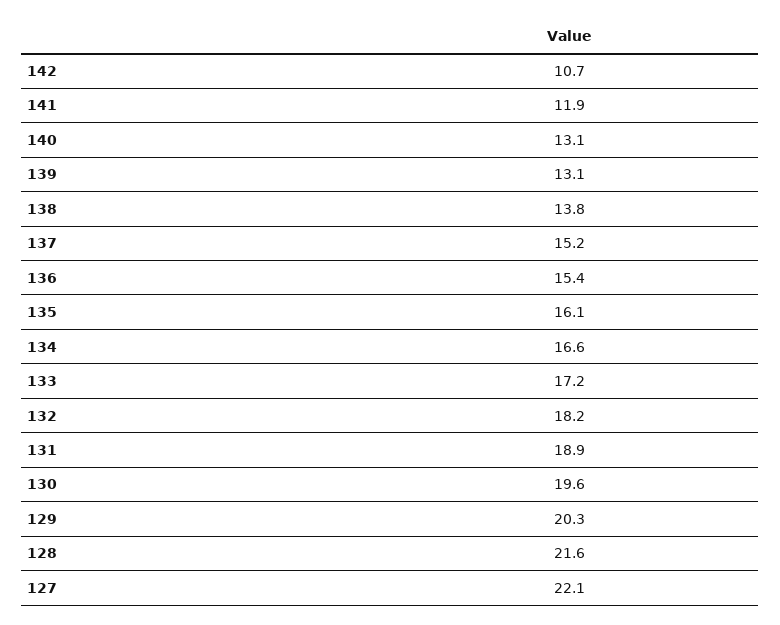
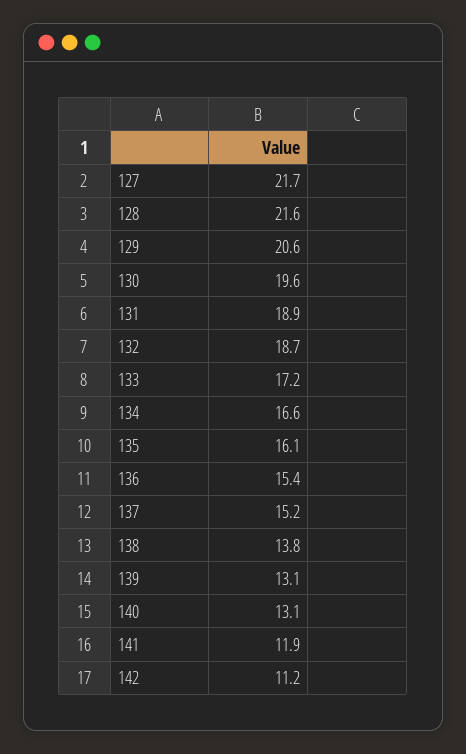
142: 10.7 -> 11.2
132: 18.2 -> 18.7
129: 20.3 -> 20.6
127: 22.1 -> 21.7

